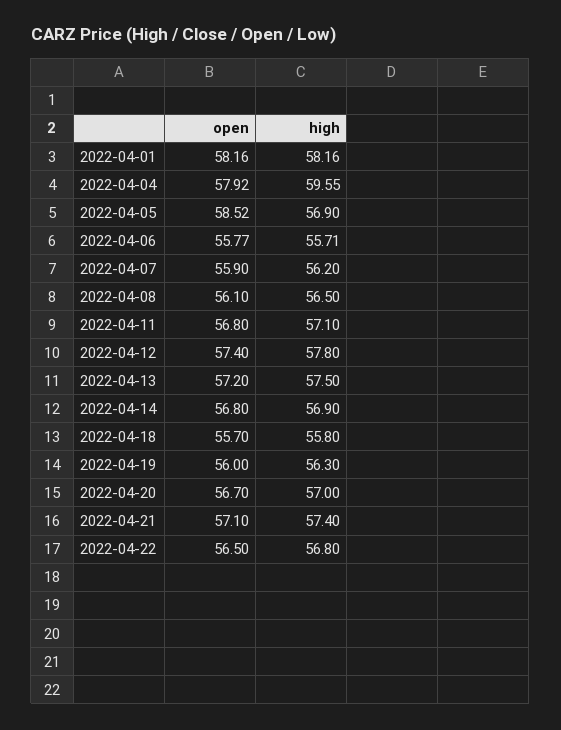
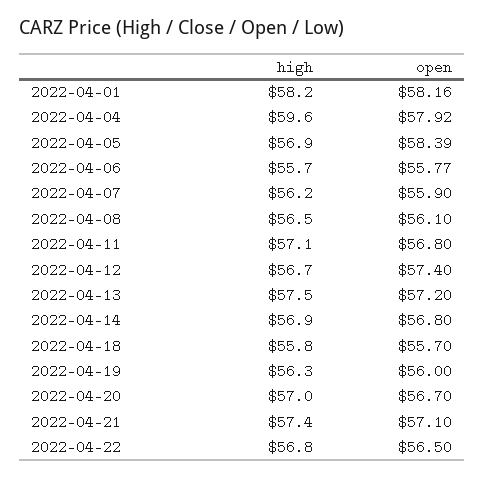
open, 2022-04-05: 58.52 -> 58.39
high, 2022-04-12: 57.8 -> 56.7

